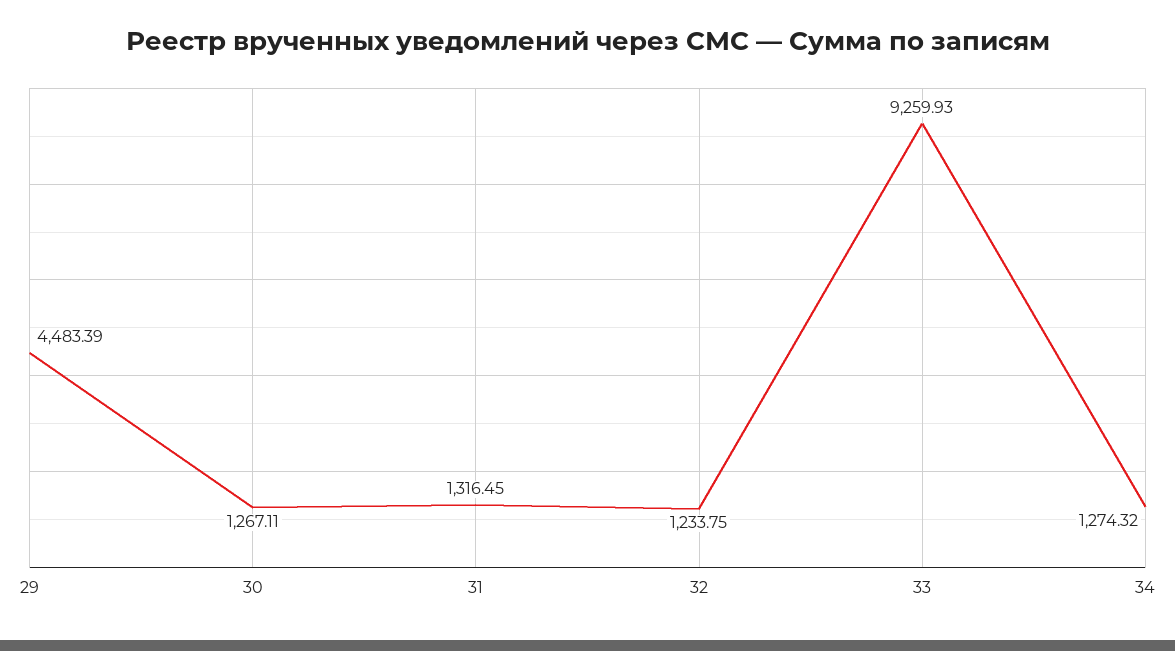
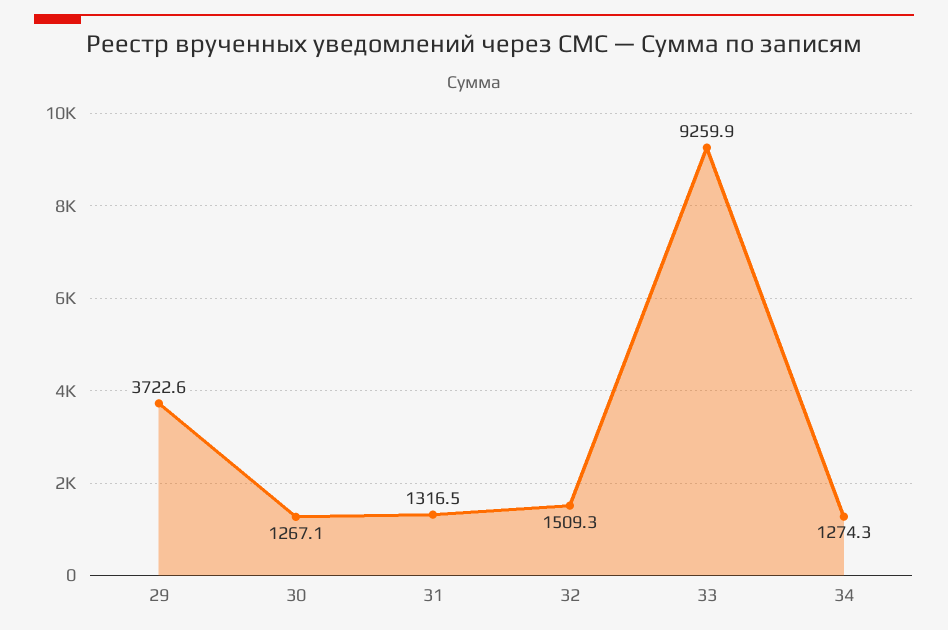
29: 4483.39 -> 3722.6
32: 1233.75 -> 1509.3

